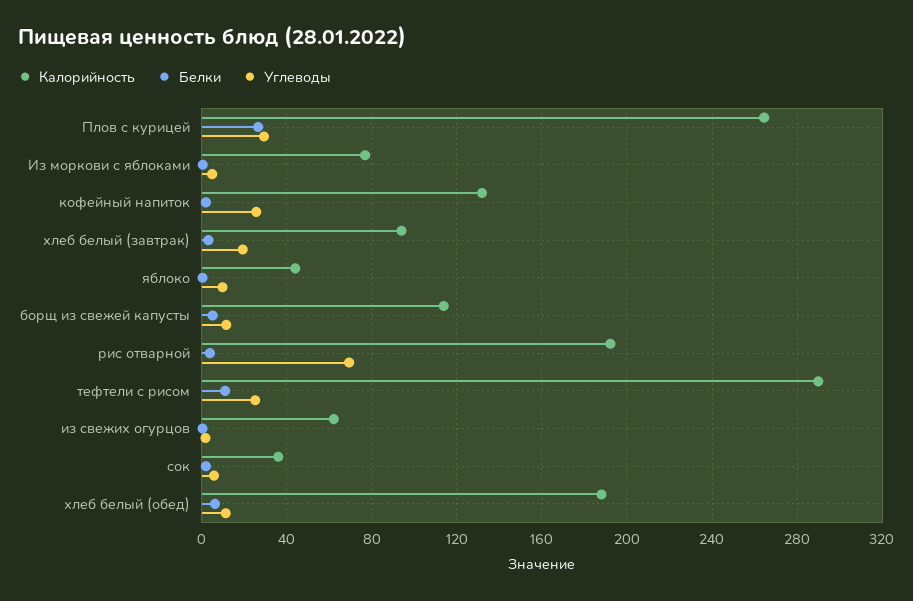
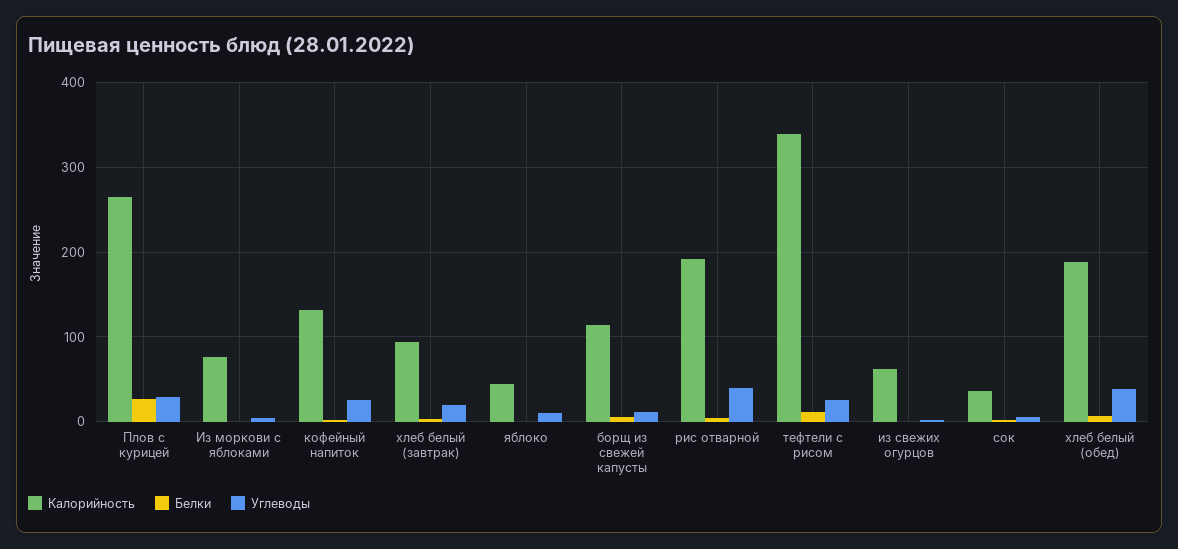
Углеводы, рис отварной: 70 -> 40
Калорийность, тефтели с рисом: 290 -> 340
Углеводы, хлеб белый (обед): 10 -> 40

